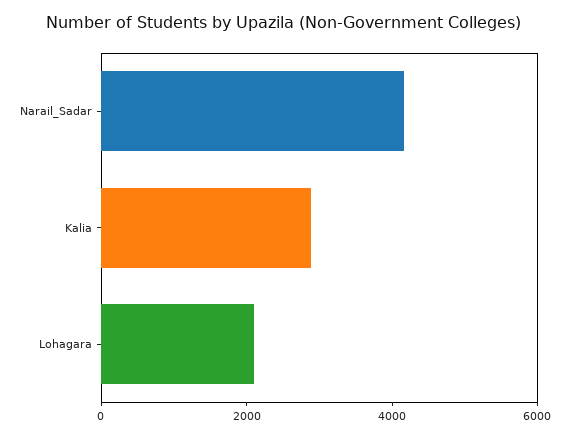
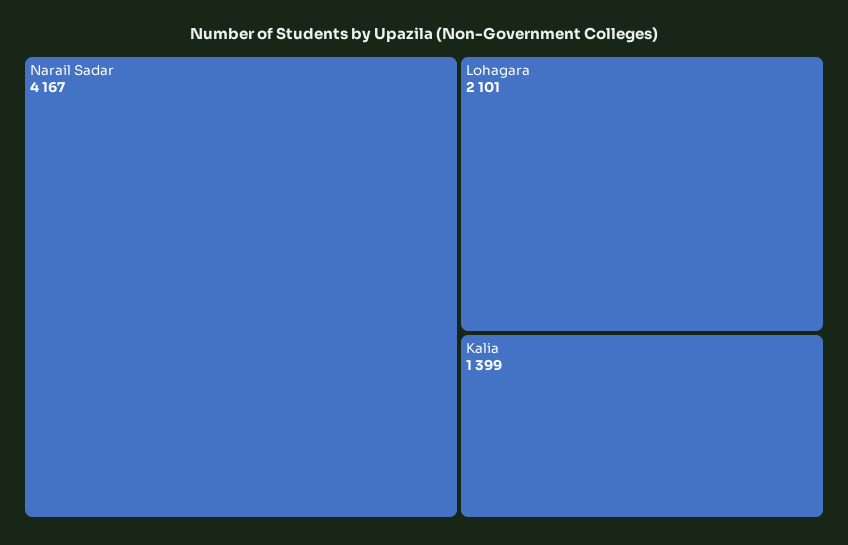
Kalia: 3000 -> 1399

